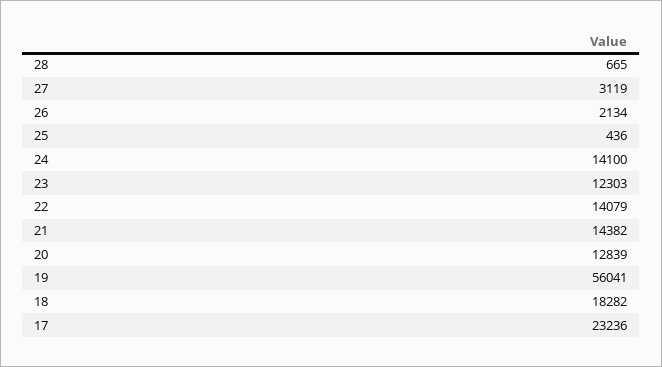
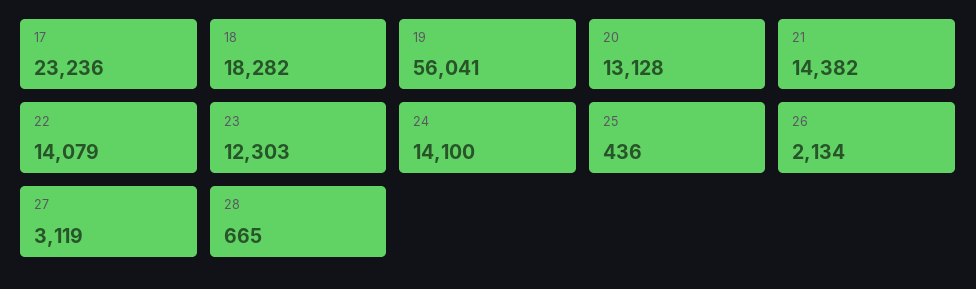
20: 12839 -> 13128

